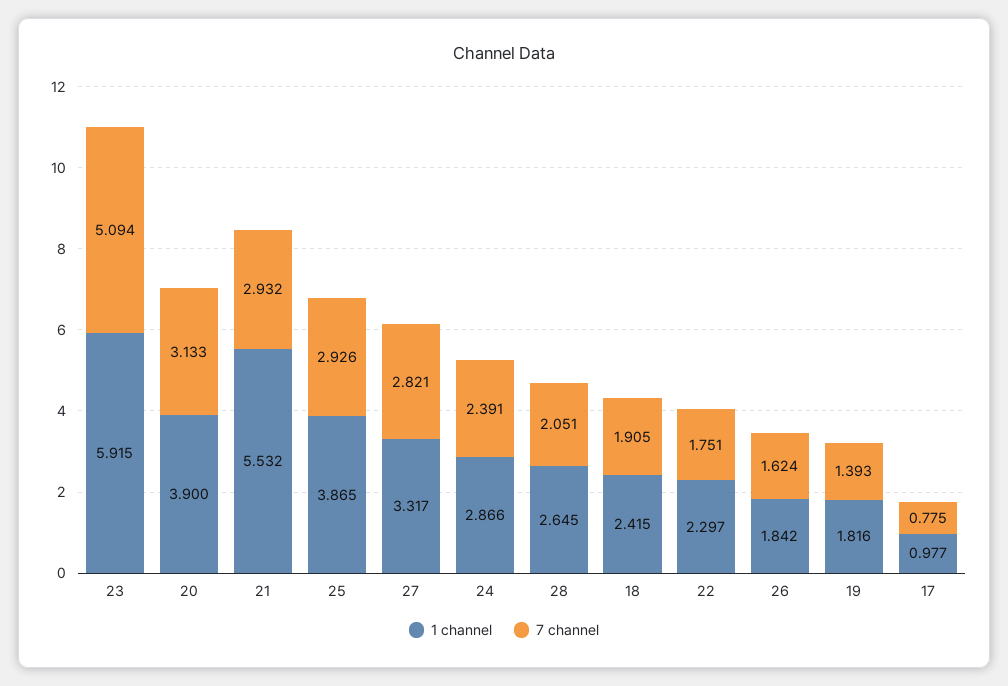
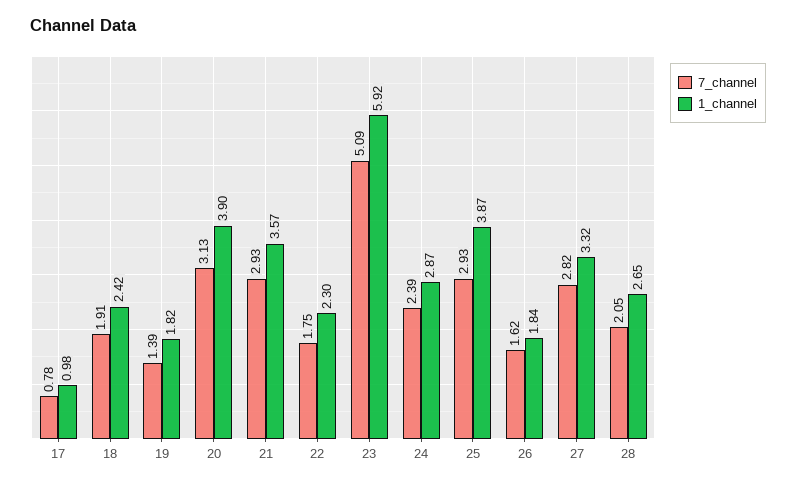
1 channel, 21: 5.532 -> 3.57

